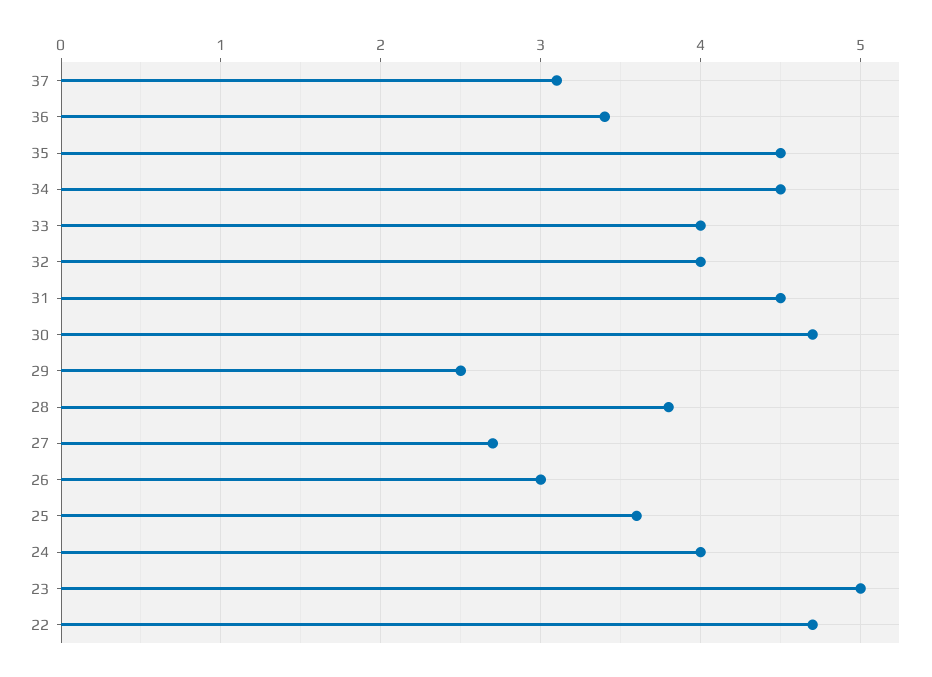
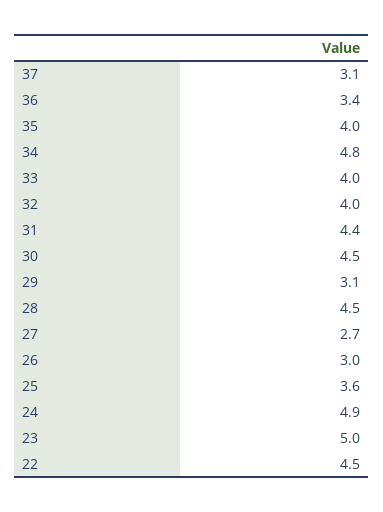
35: 4.5 -> 4
34: 4.5 -> 4.8
31: 4.5 -> 4.4
30: 4.7 -> 4.5
29: 2.5 -> 3.1
28: 3.8 -> 4.5
24: 4 -> 4.9
22: 4.7 -> 4.5

